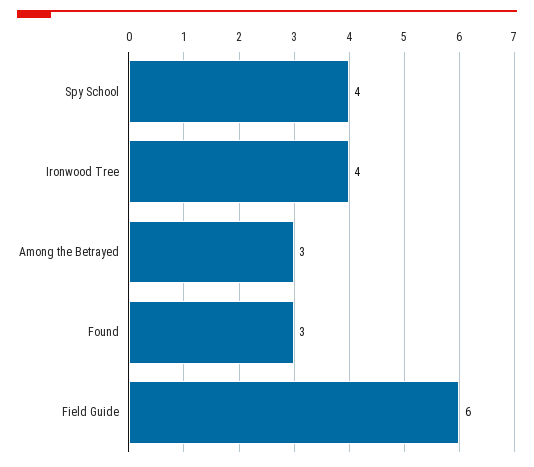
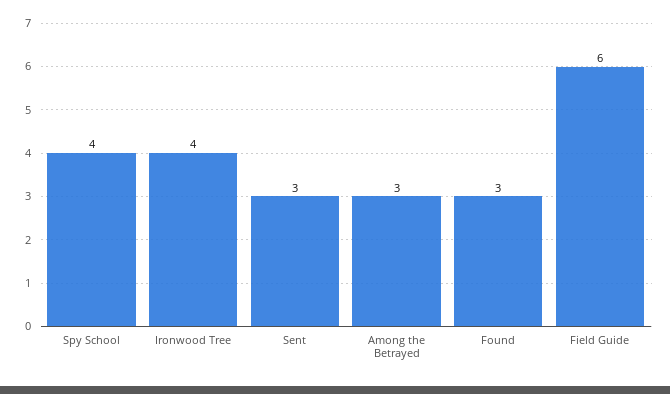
Sent: none -> 3

